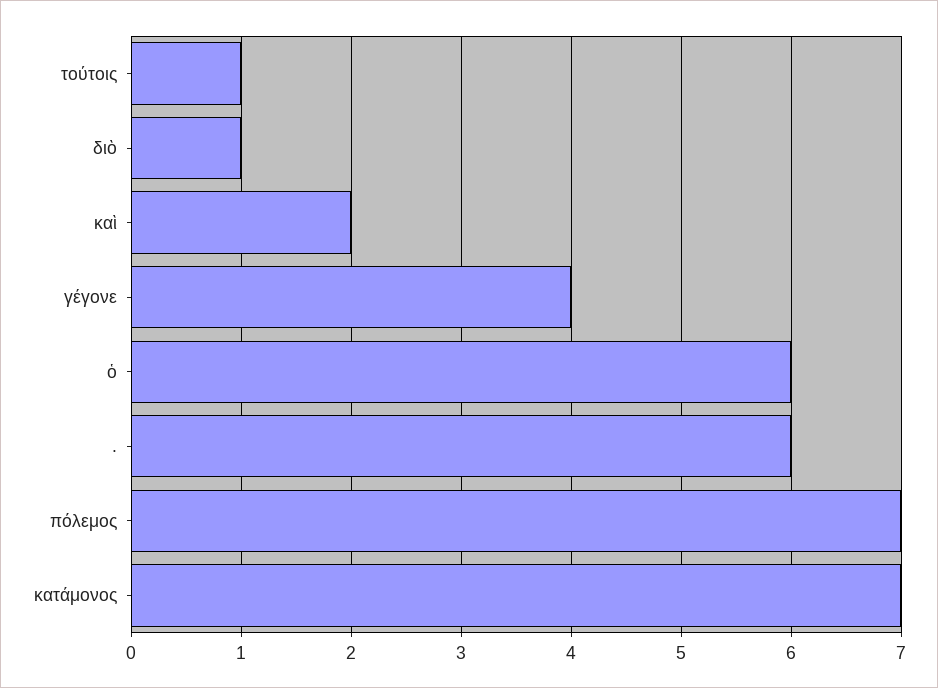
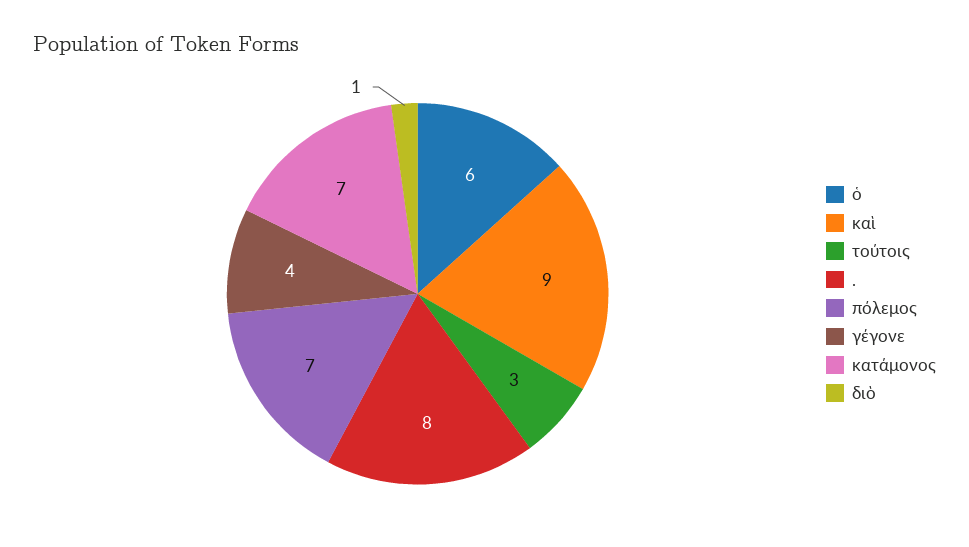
τούτοις: 1 -> 3
καὶ: 2 -> 9
.: 6 -> 8

